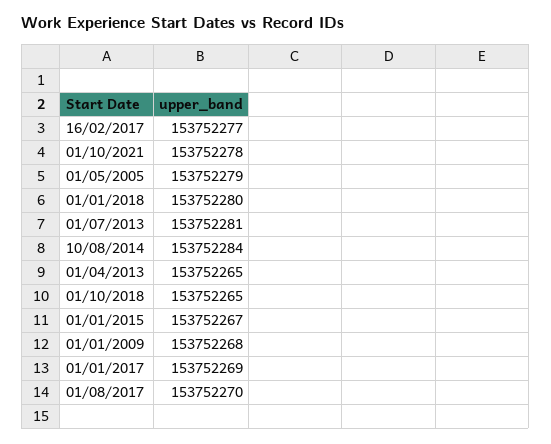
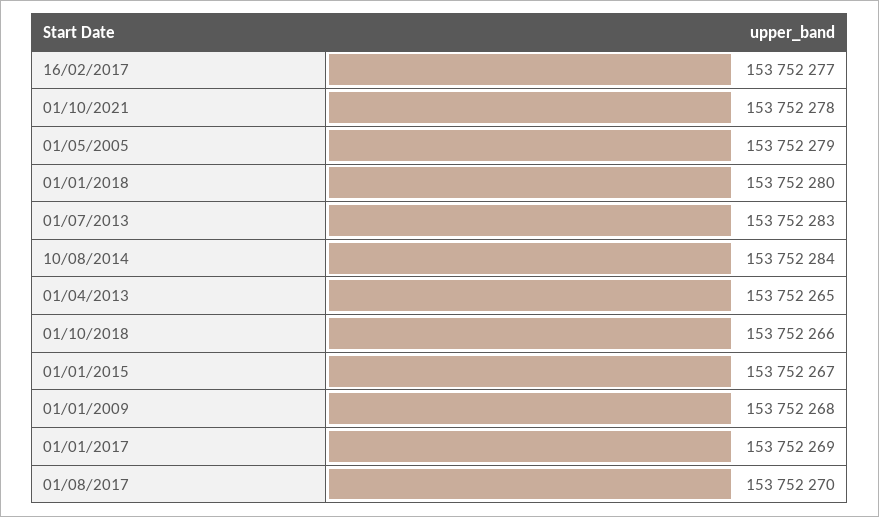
01/07/2013: 153752281 -> 153752283
01/10/2018: 153752265 -> 153752266

